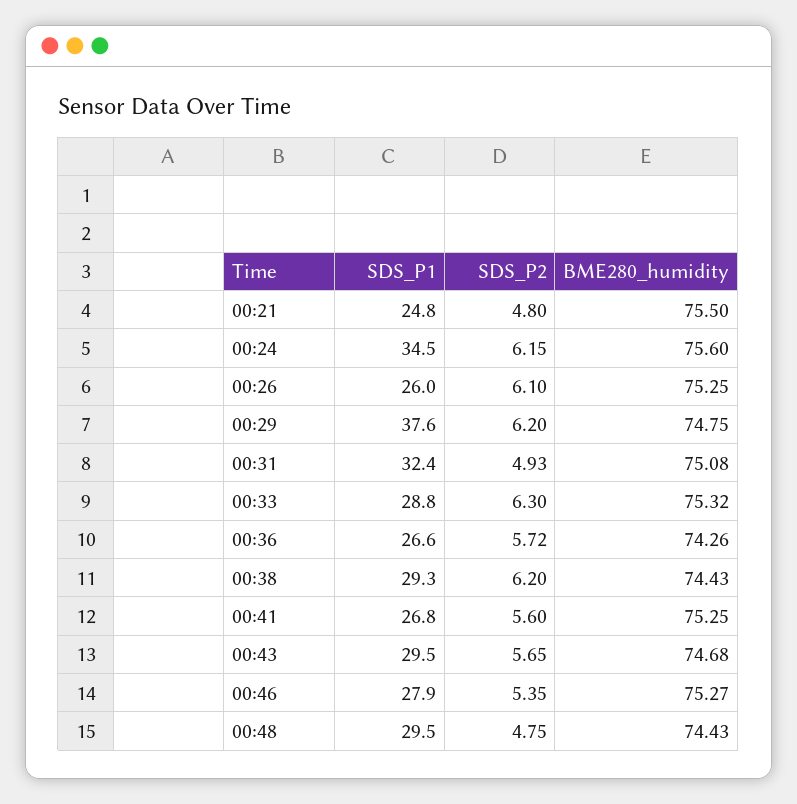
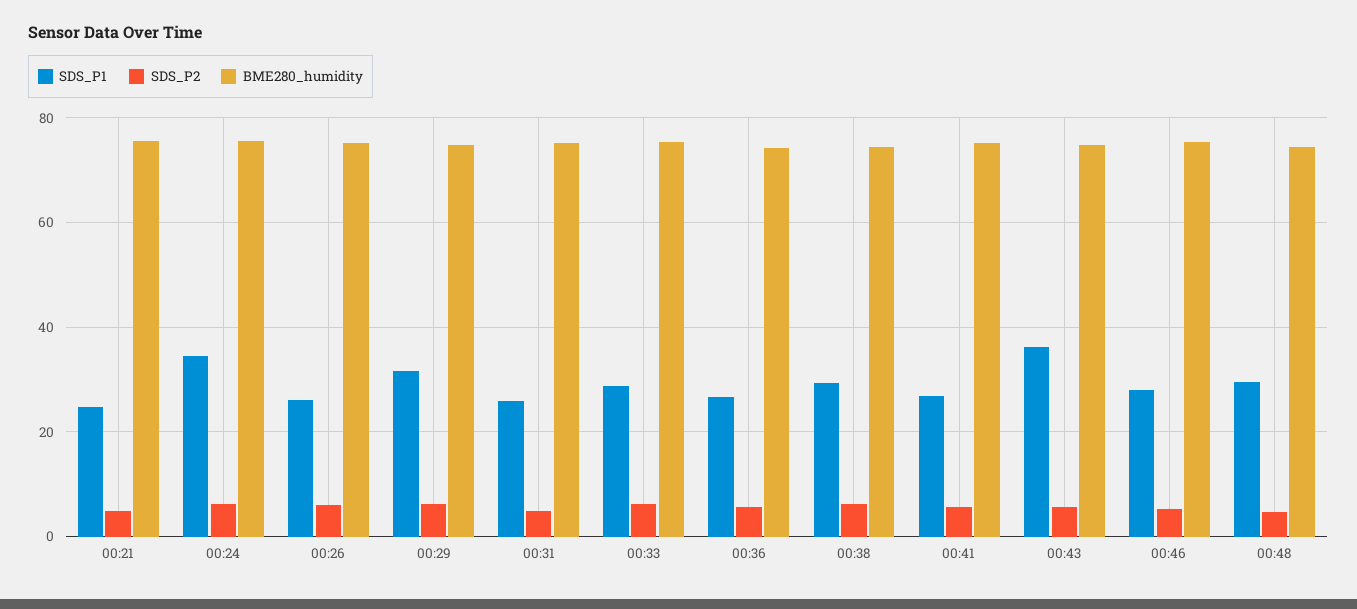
SDS_P1, 00:29: 37.6 -> 32
SDS_P1, 00:31: 32.4 -> 26
SDS_P1, 00:43: 29.5 -> 36

